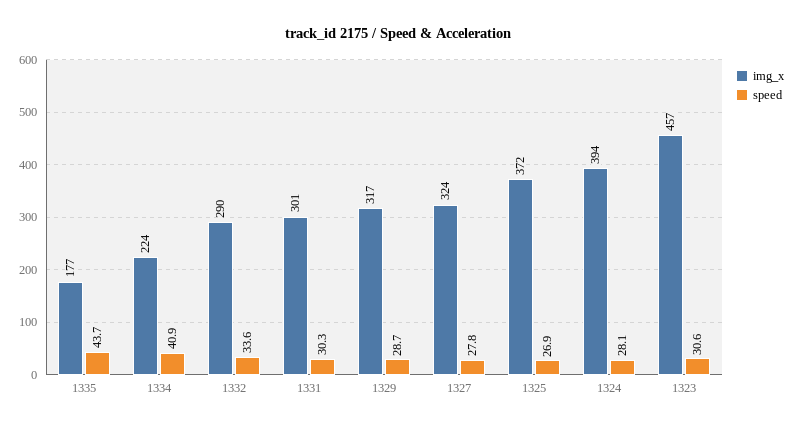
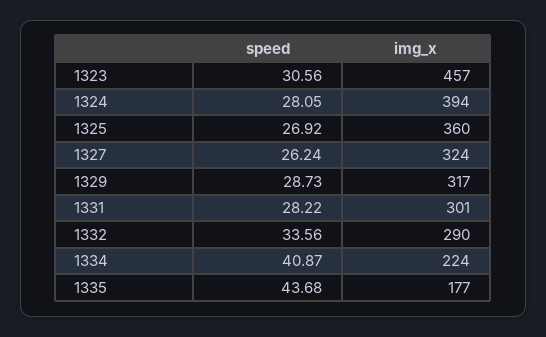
speed, 1331: 30.3 -> 28.22
speed, 1327: 27.8 -> 26.24
img_x, 1325: 372 -> 360

